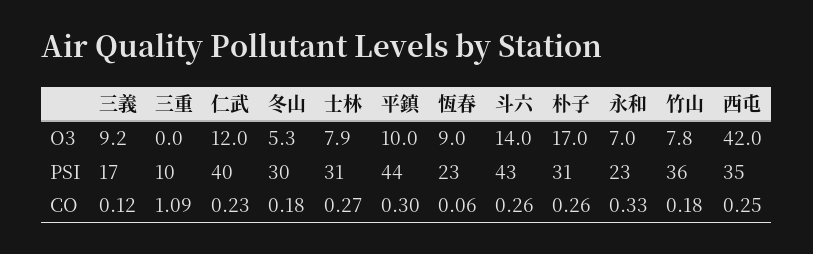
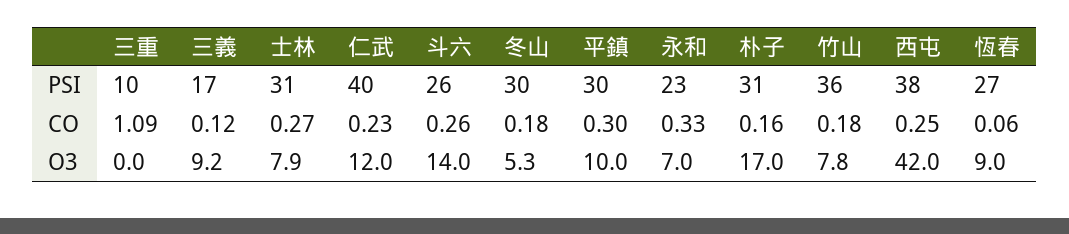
平鎮, PSI: 44 -> 30
恆春, PSI: 23 -> 27
斗六, PSI: 43 -> 26
西屯, PSI: 35 -> 38
朴子, CO: 0.26 -> 0.16

